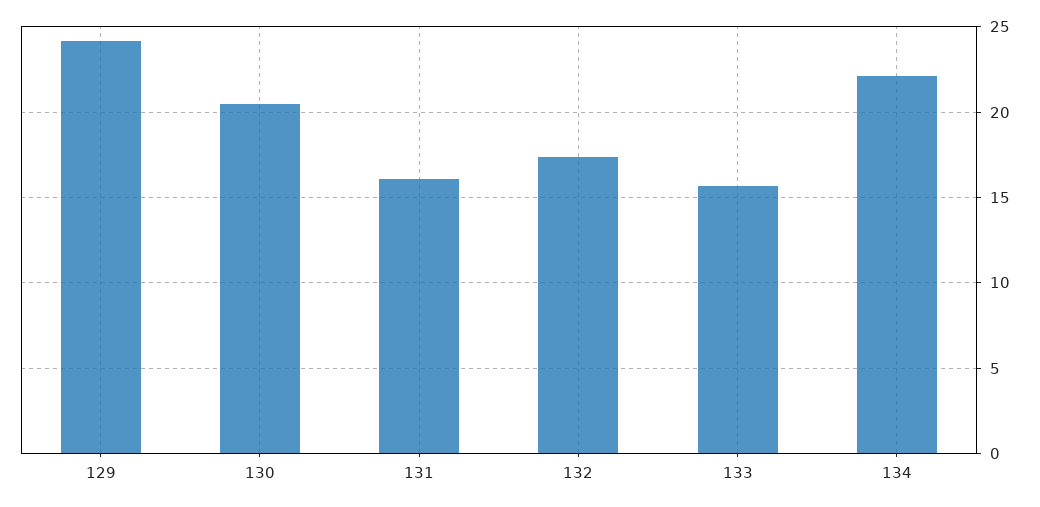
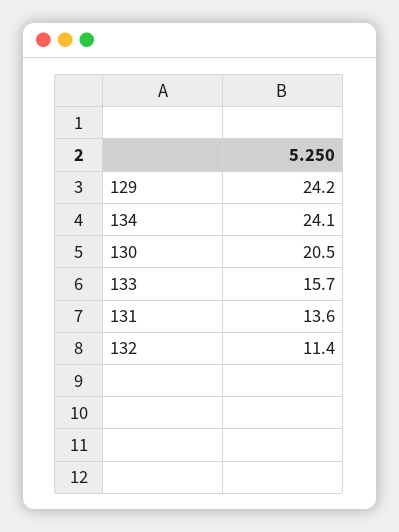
131: 16 -> 13.6
132: 17.5 -> 11.4
134: 22 -> 24.1

